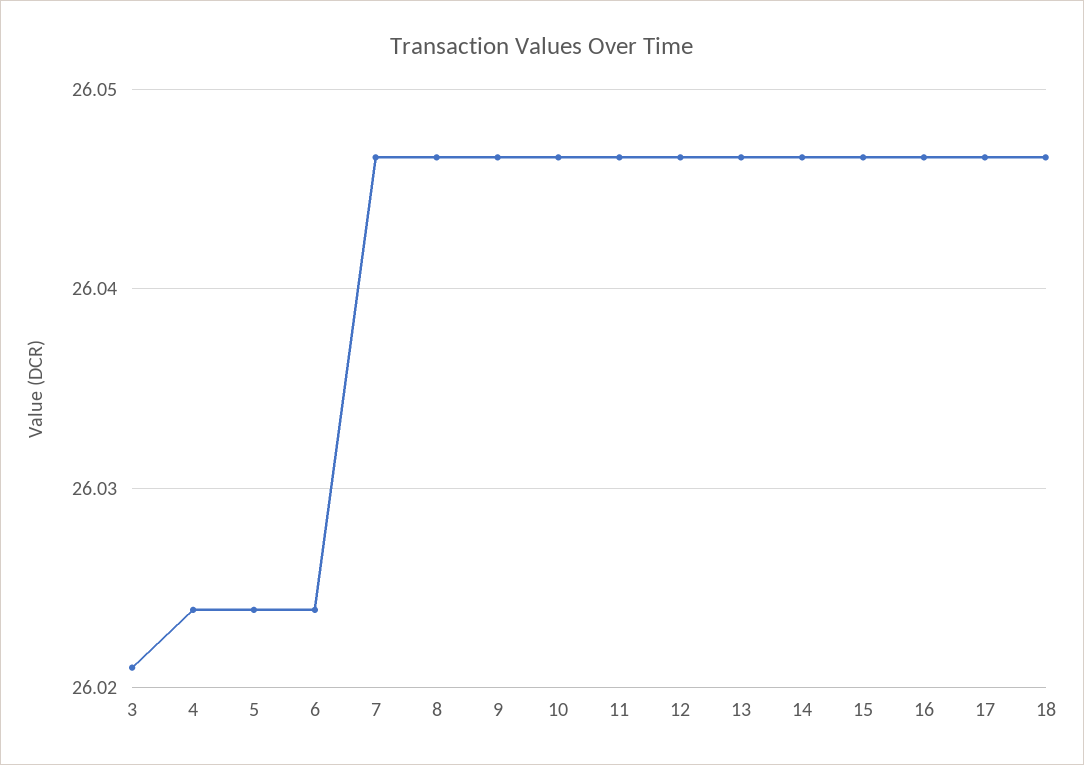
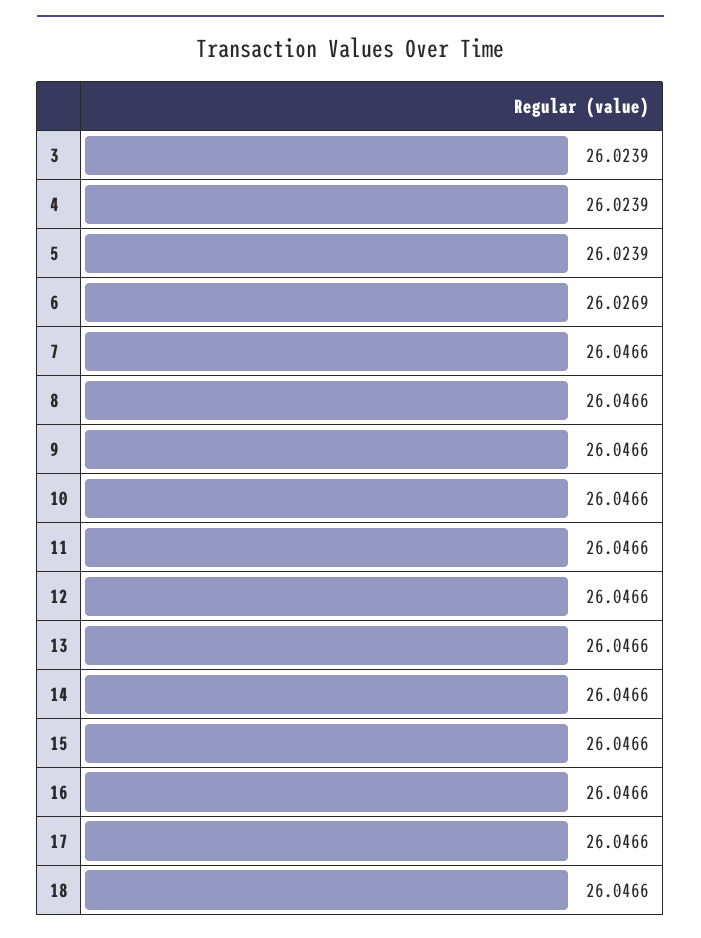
3: 26.021 -> 26.0239
6: 26.024 -> 26.0269

